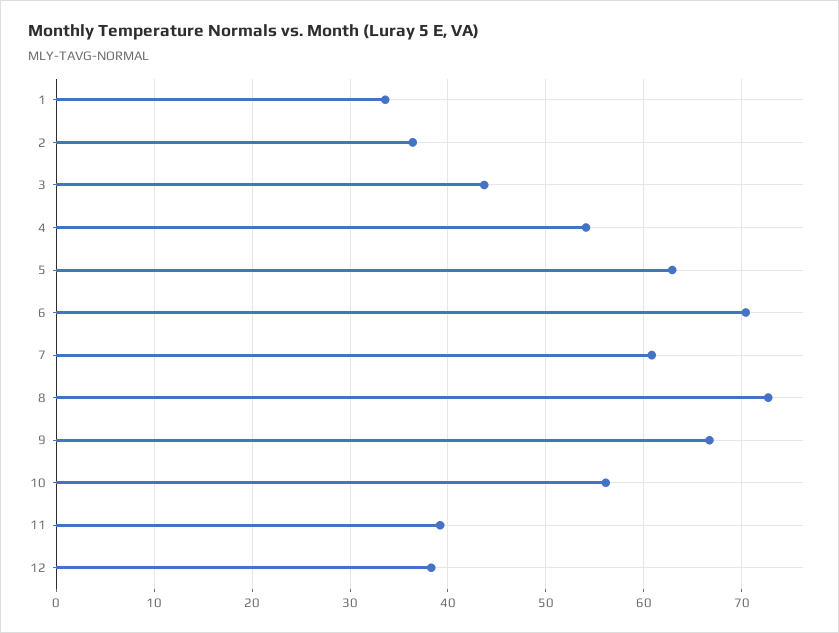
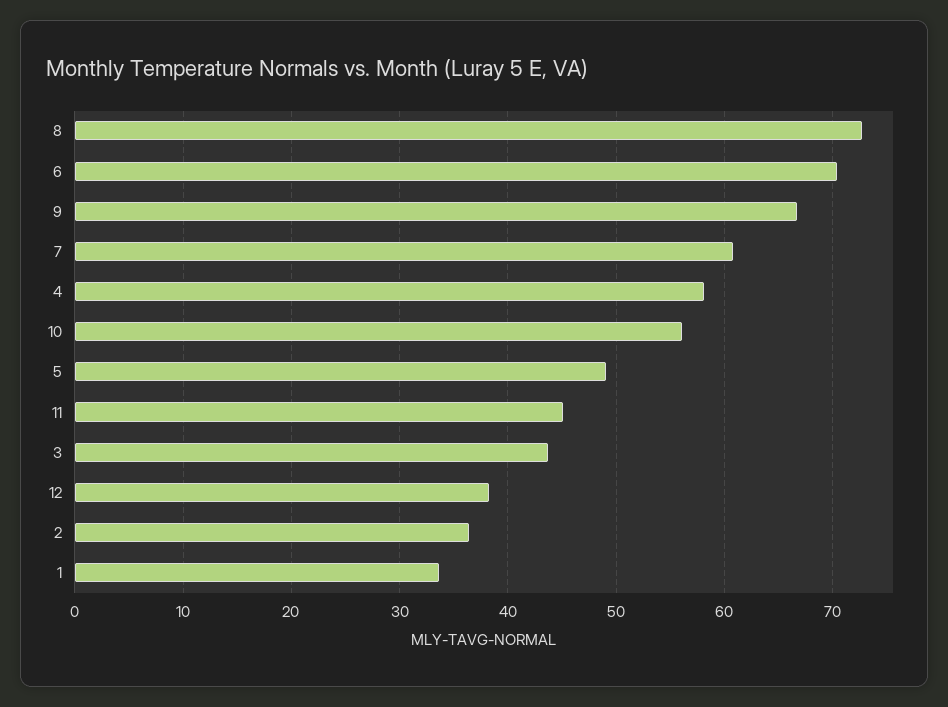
4: 54 -> 58
5: 63 -> 49
11: 39 -> 45

